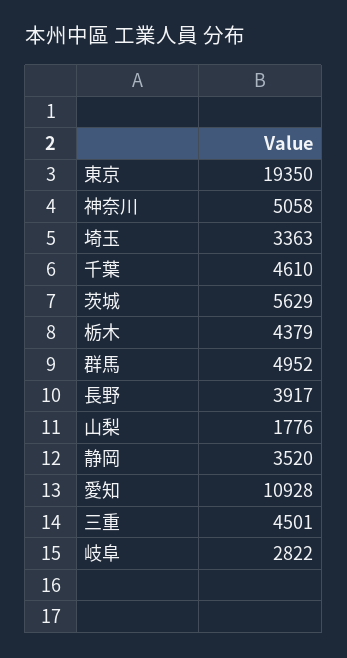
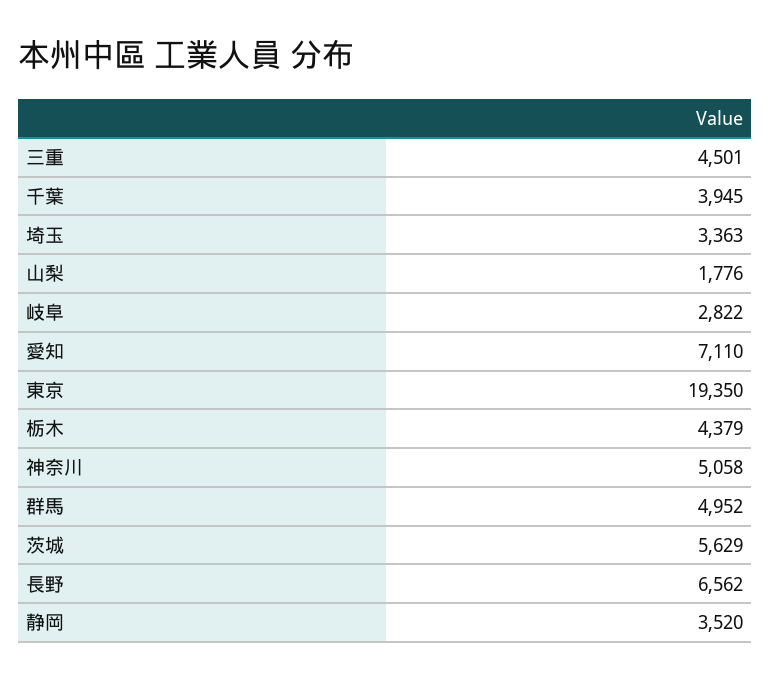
千葉: 4610 -> 3945
長野: 3917 -> 6562
愛知: 10928 -> 7110

